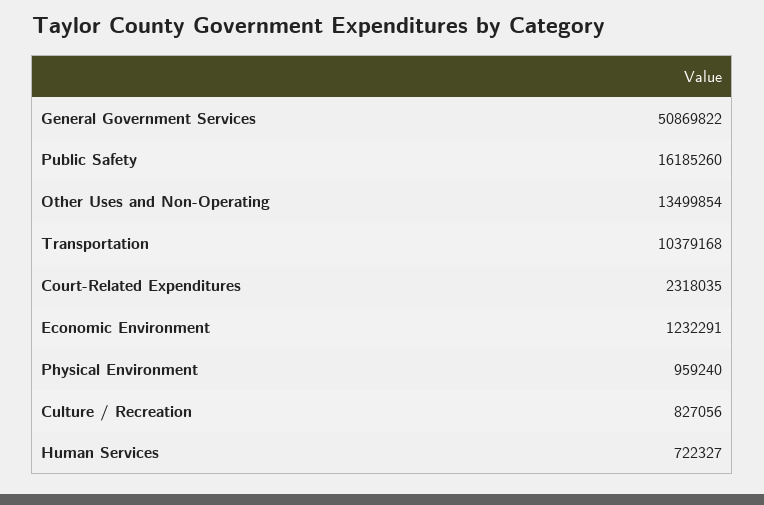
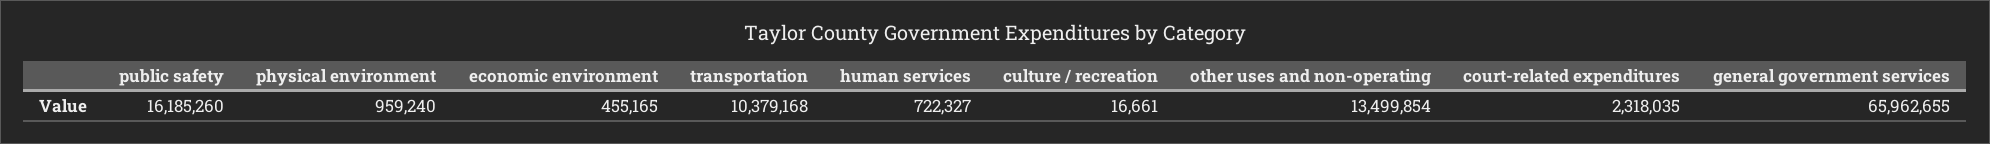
General Government Services: 50869822 -> 65962655
Economic Environment: 1232291 -> 455165
Culture / Recreation: 827056 -> 16661

